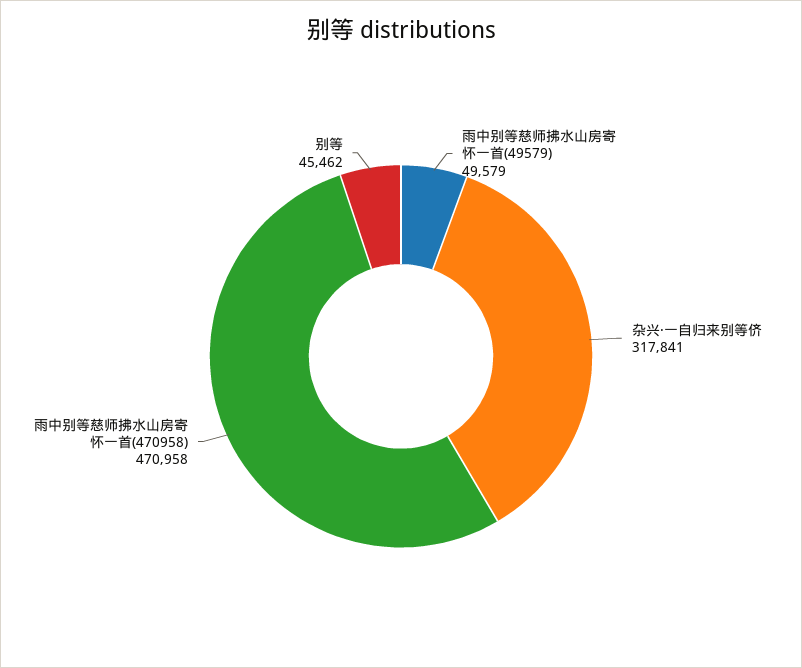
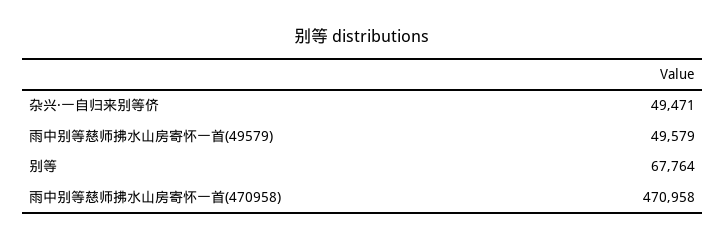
杂兴·一自归来别等侪: 317841 -> 49471
别等: 45462 -> 67764

